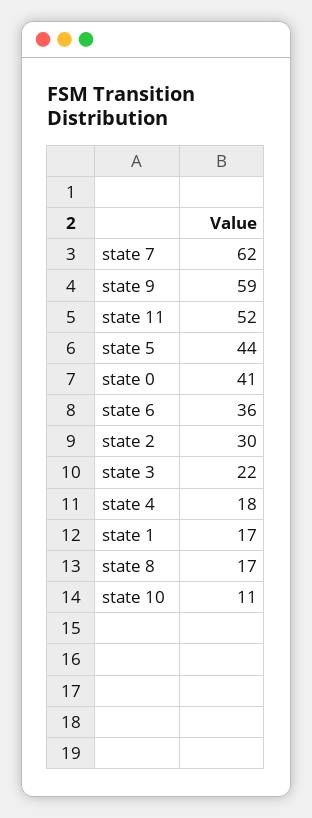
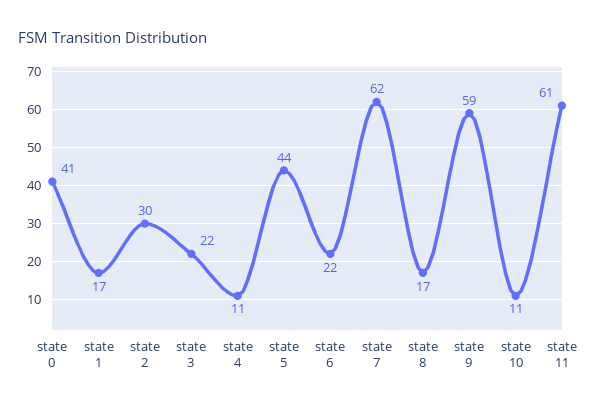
state 11: 52 -> 61
state 6: 36 -> 22
state 4: 18 -> 11

